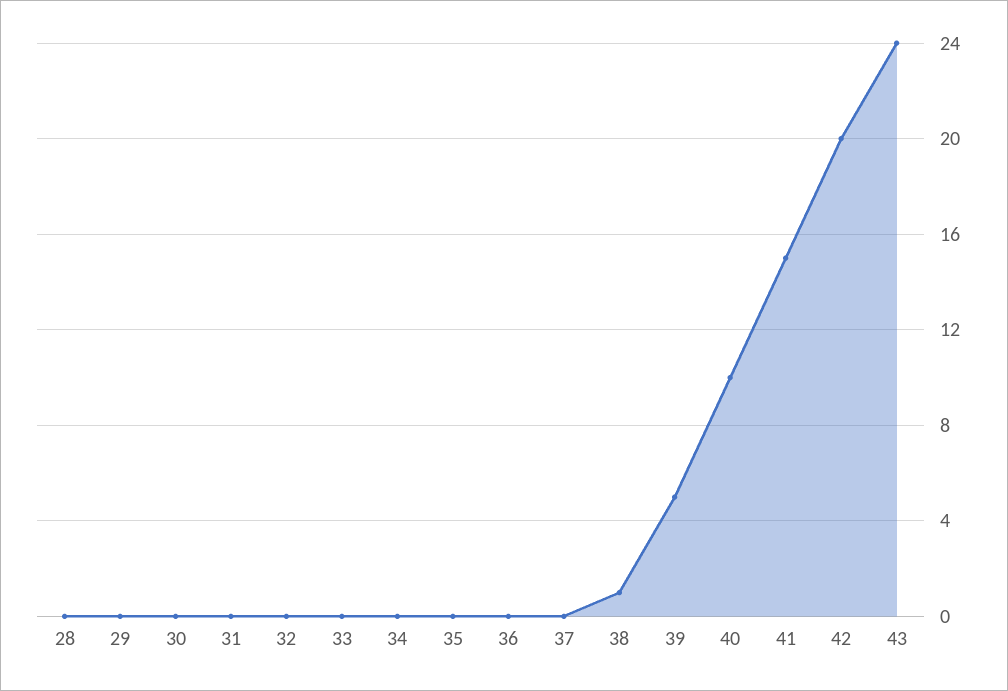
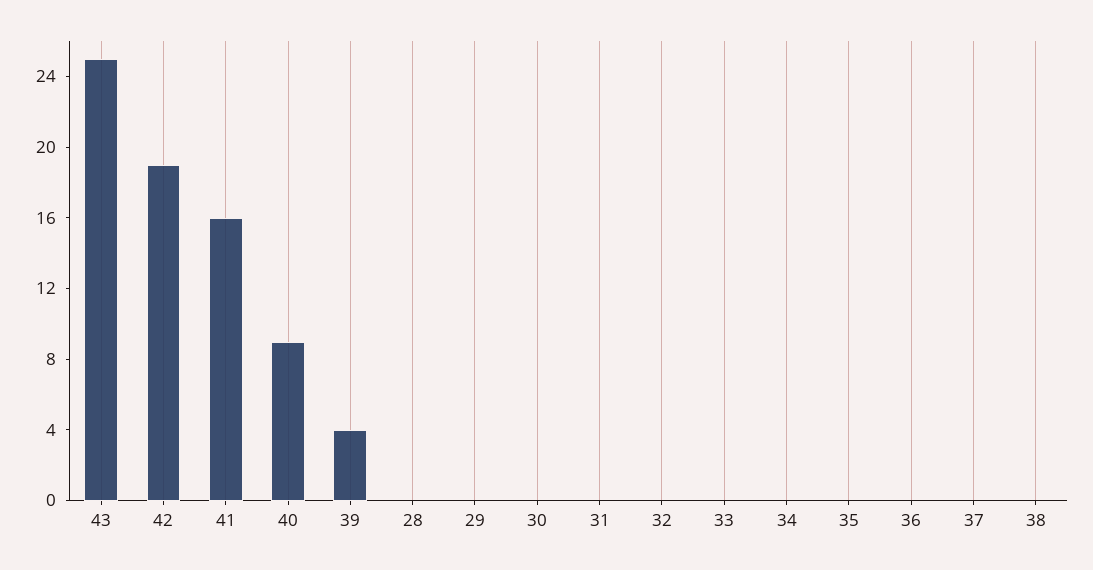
38: 1 -> 0
39: 5 -> 4
40: 10 -> 9
41: 15 -> 16
42: 20 -> 19
43: 24 -> 25

